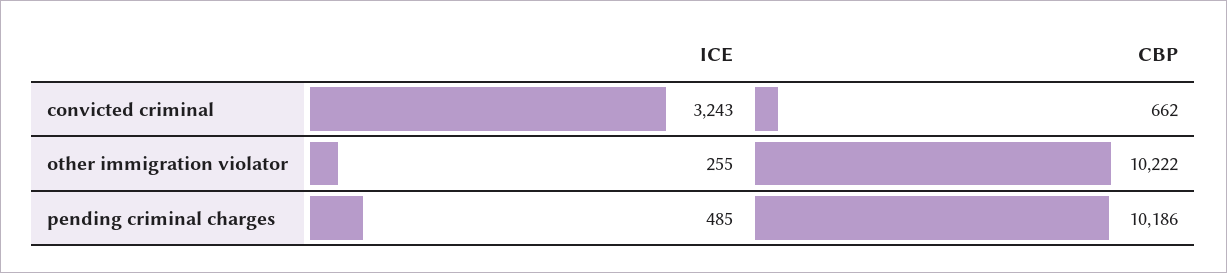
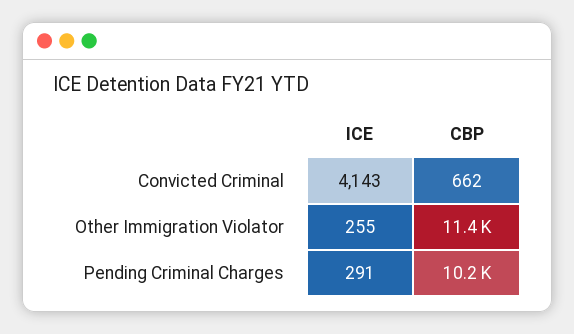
ICE, convicted criminal: 3243 -> 4143
CBP, other immigration violator: 10222 -> 11400
ICE, pending criminal charges: 485 -> 291

